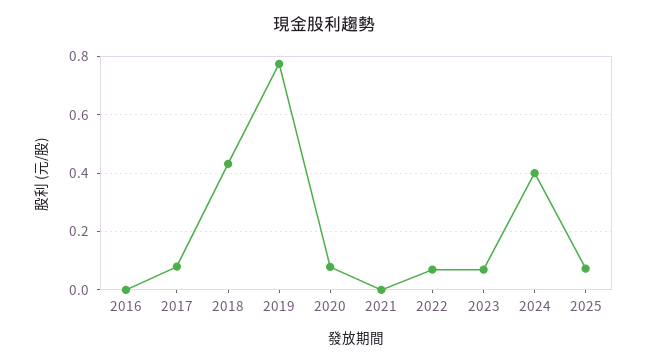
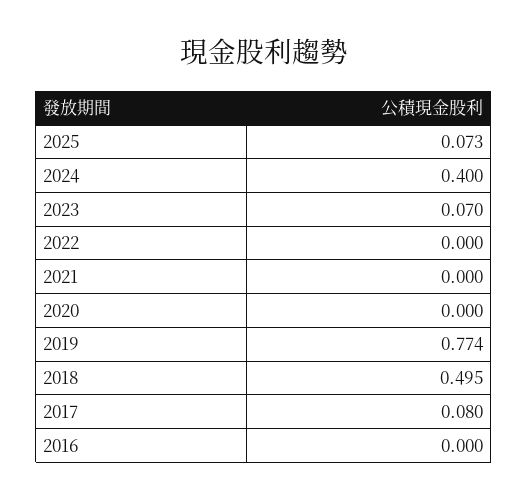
2018: 0.425 -> 0.495
2020: 0.075 -> 0
2022: 0.075 -> 0

